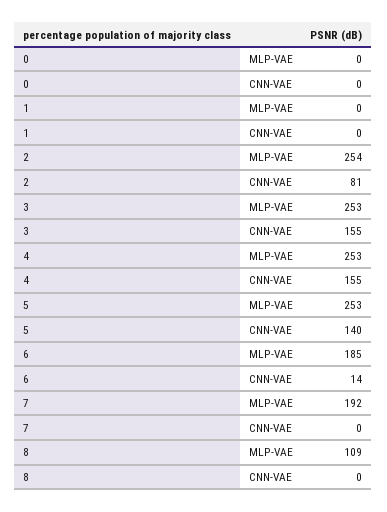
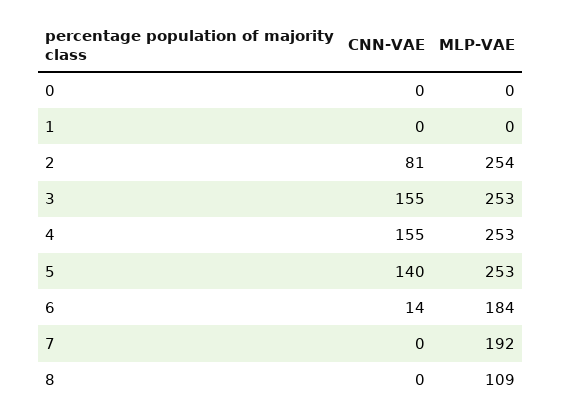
6, MLP-VAE: 185 -> 184

